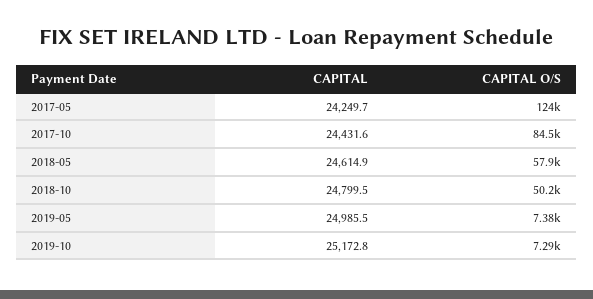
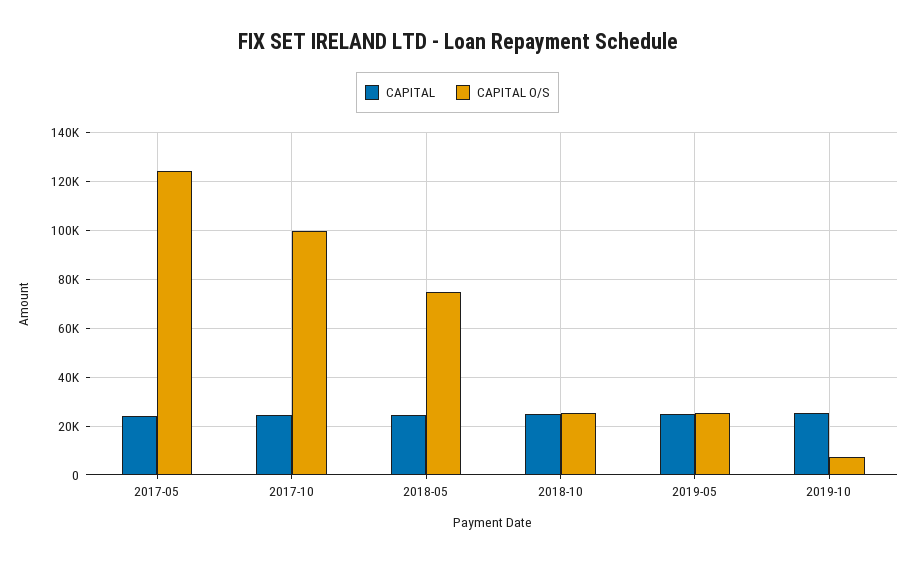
CAPITAL O/S, 2017-10: 84500 -> 100000
CAPITAL O/S, 2018-05: 57900 -> 75000
CAPITAL O/S, 2018-10: 50200 -> 25000
CAPITAL O/S, 2019-05: 7380 -> 25000

